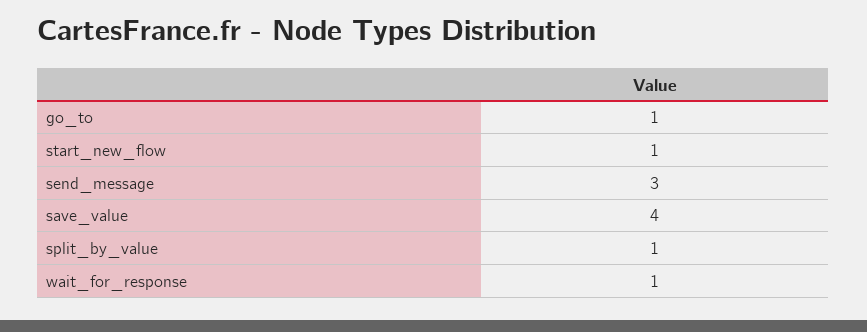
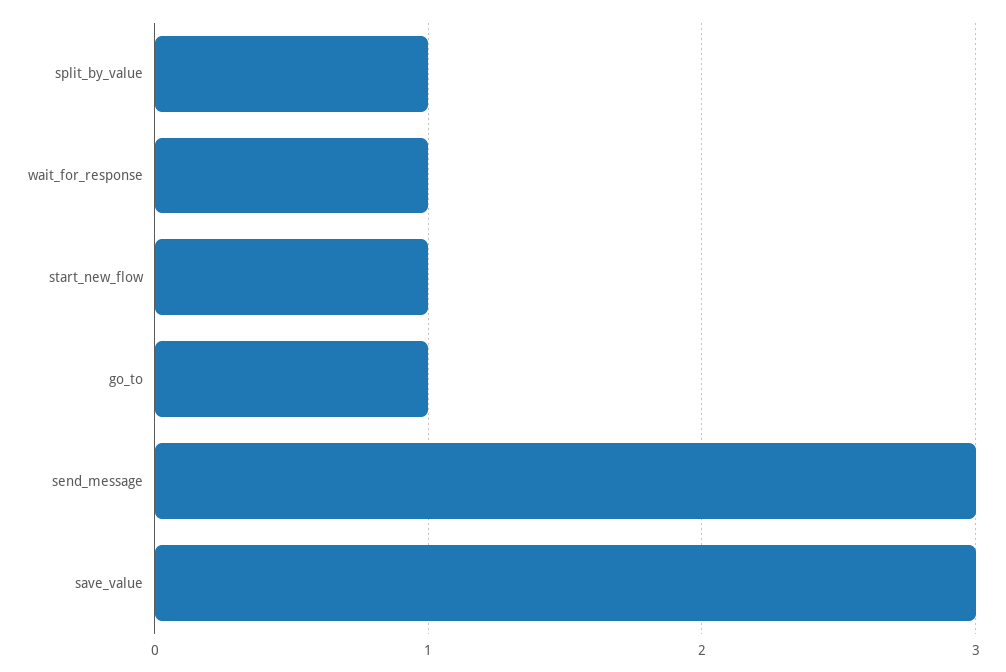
save_value: 4 -> 3

